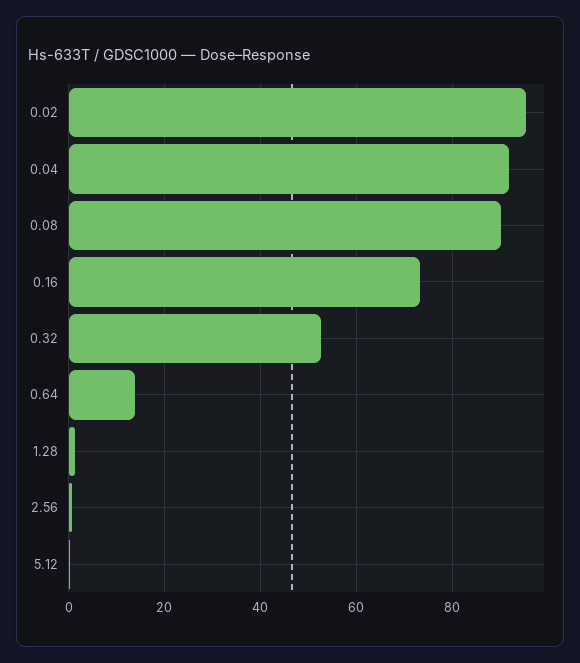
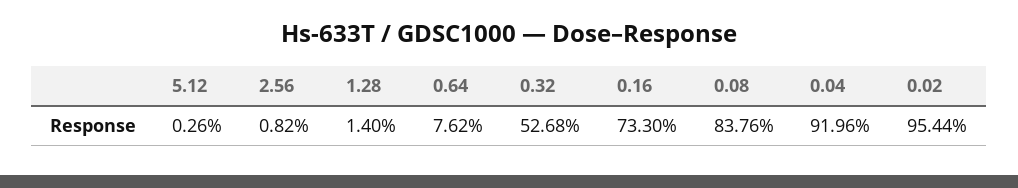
0.08: 90 -> 83.76
0.64: 14 -> 7.62

